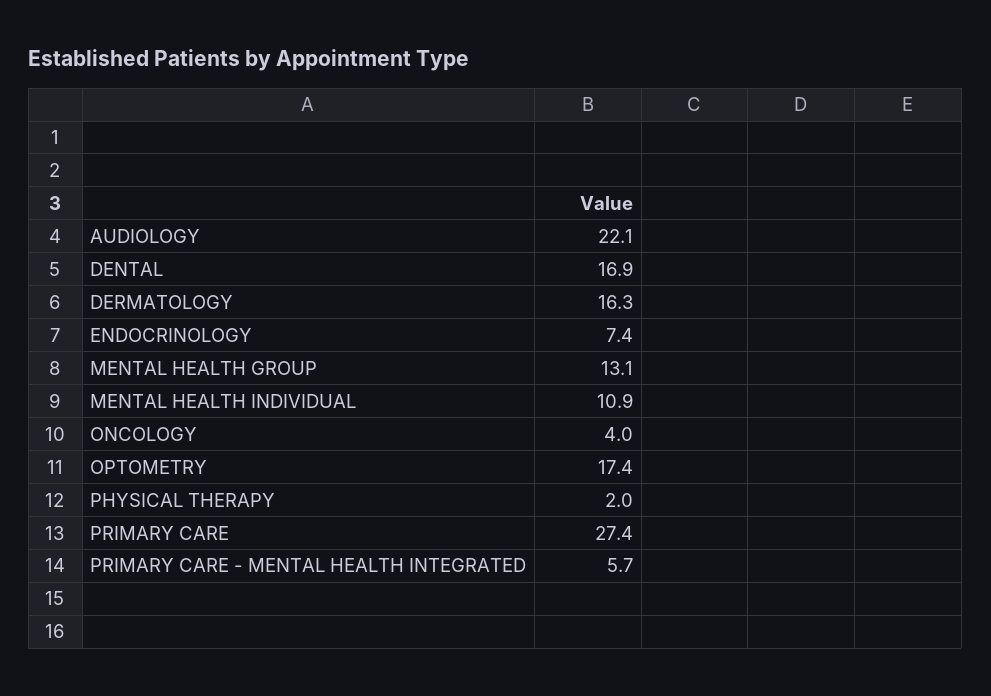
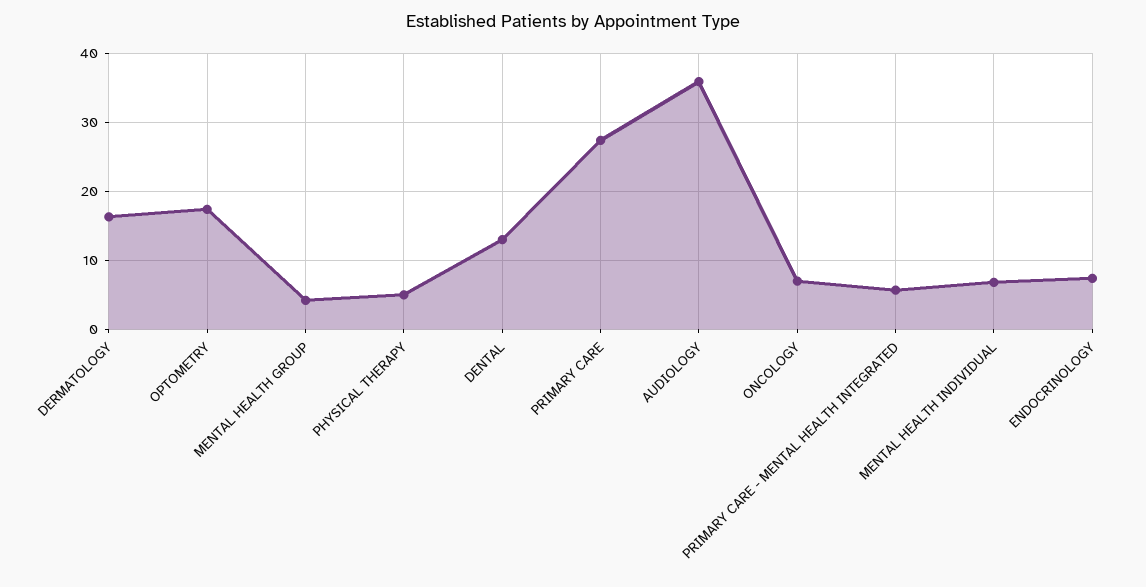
AUDIOLOGY: 22.1 -> 36
DENTAL: 16.9 -> 13
MENTAL HEALTH GROUP: 13.1 -> 4
MENTAL HEALTH INDIVIDUAL: 10.9 -> 7
ONCOLOGY: 4 -> 7
PHYSICAL THERAPY: 2 -> 5

